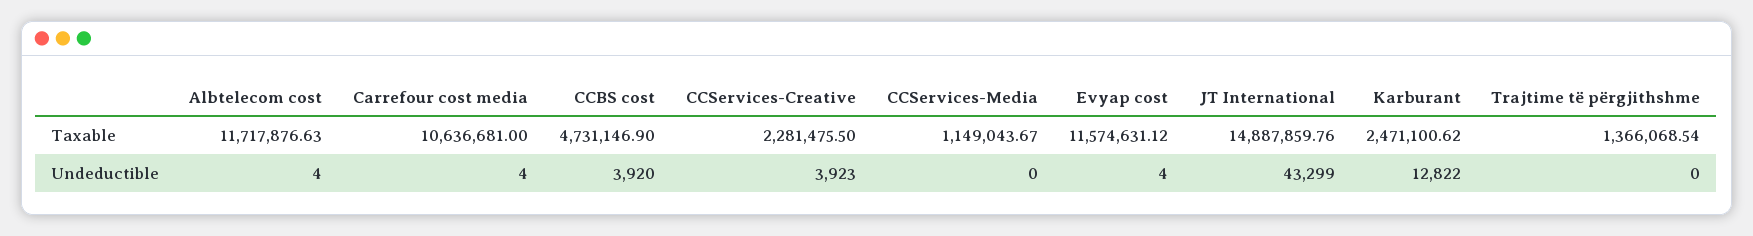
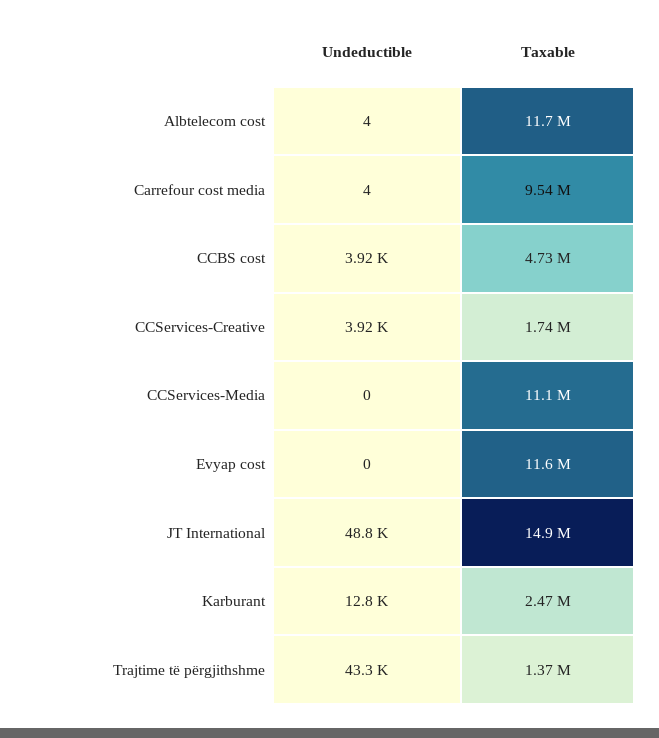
Carrefour cost media, Taxable: 10636681 -> 9540000
CCServices-Creative, Taxable: 2281475.5 -> 1740000
CCServices-Media, Taxable: 1149043.67 -> 11100000
Evyap cost, Undeductible: 4 -> 0
JT International, Undeductible: 43299 -> 48800
Trajtime të përgjithshme, Undeductible: 0 -> 43300

